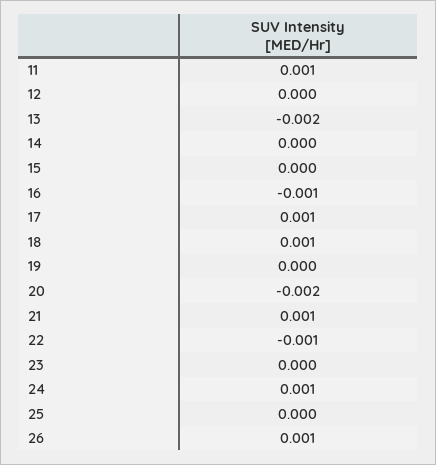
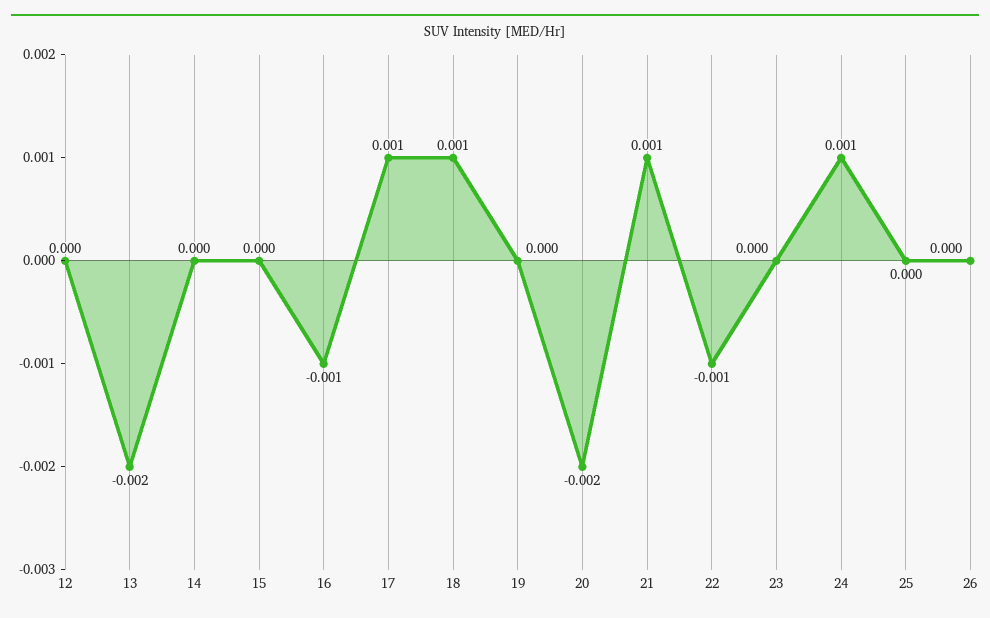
11: 0.001 -> none
26: 0.001 -> 0

